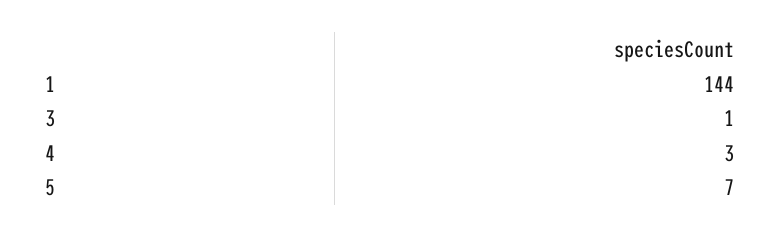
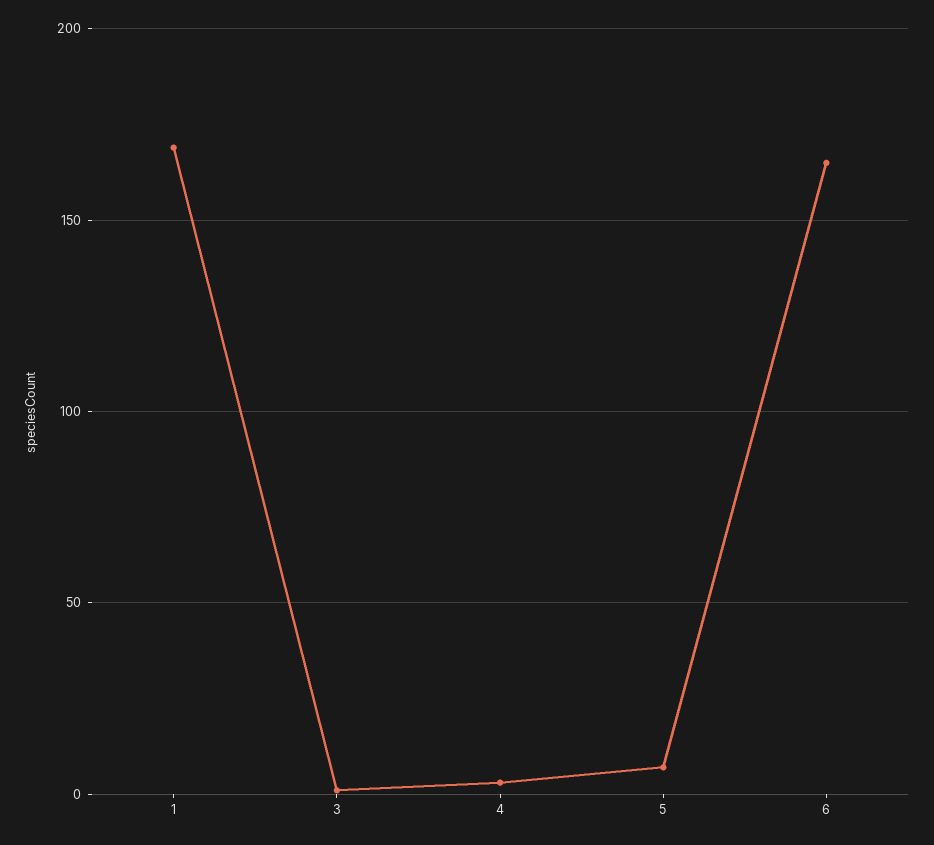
1: 144 -> 170
6: none -> 165

